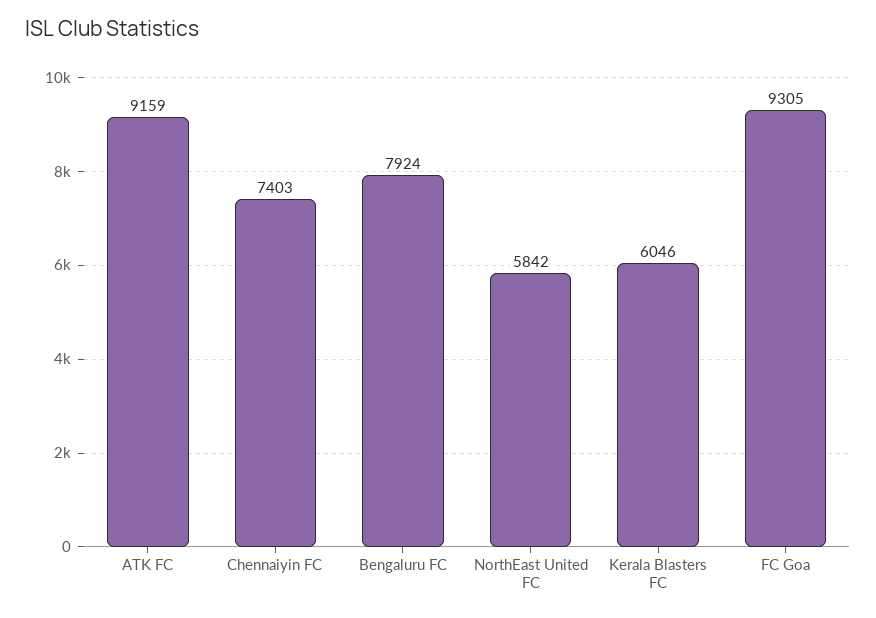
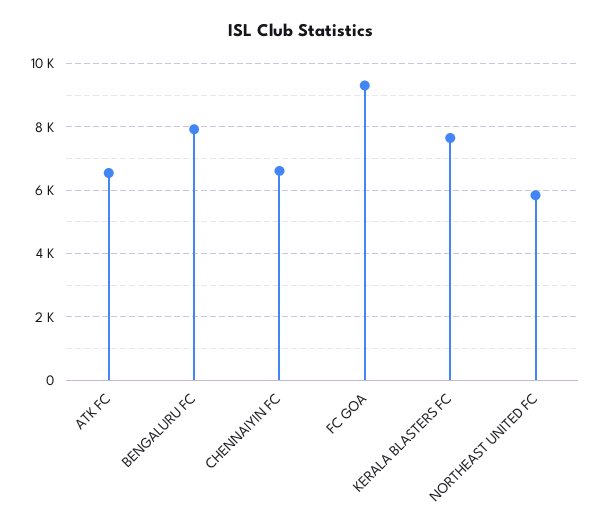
ATK FC: 9159 -> 6600
Chennaiyin FC: 7403 -> 6600
Kerala Blasters FC: 6046 -> 7600

